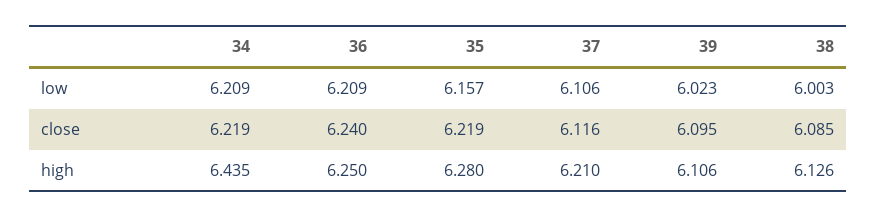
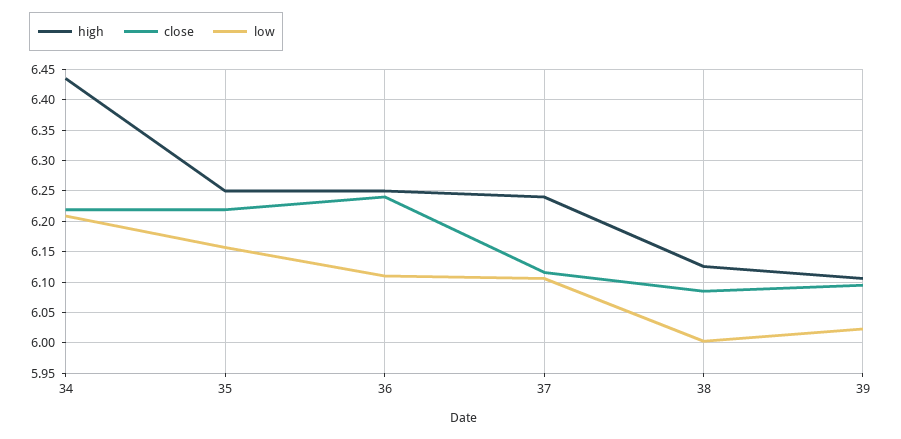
low, 36: 6.209 -> 6.11
high, 35: 6.28 -> 6.25
high, 37: 6.21 -> 6.24

